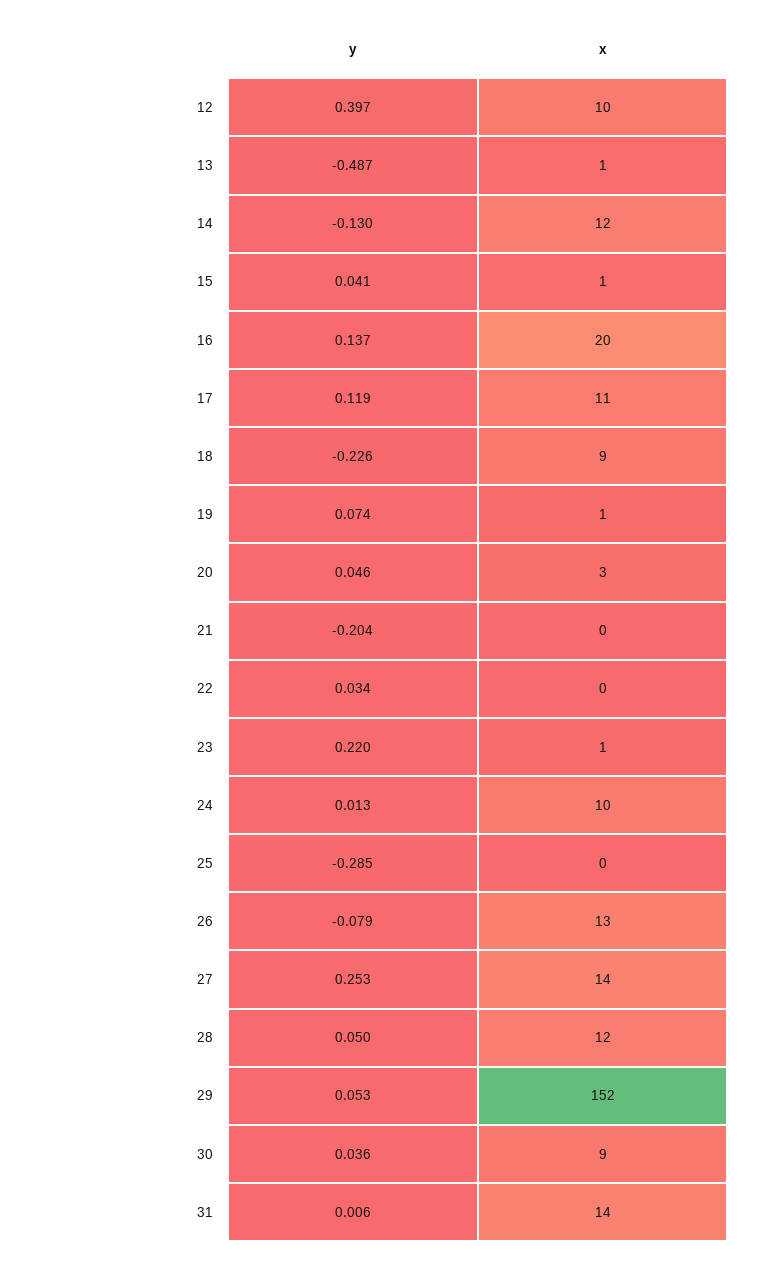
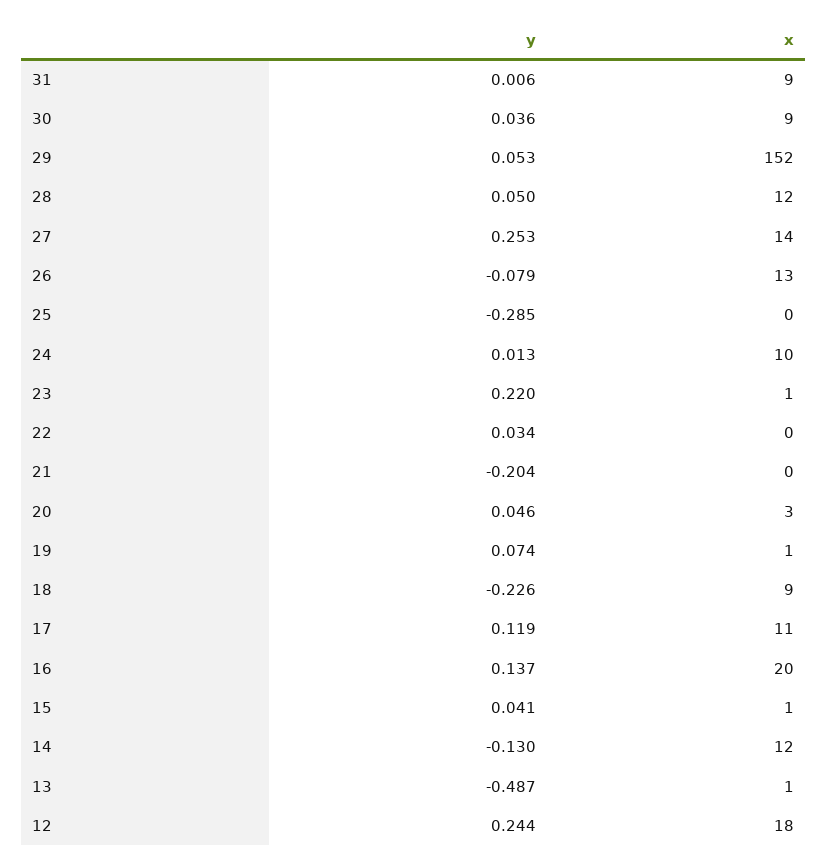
y, 12: 0.397 -> 0.244
x, 12: 10 -> 18
x, 31: 14 -> 9

